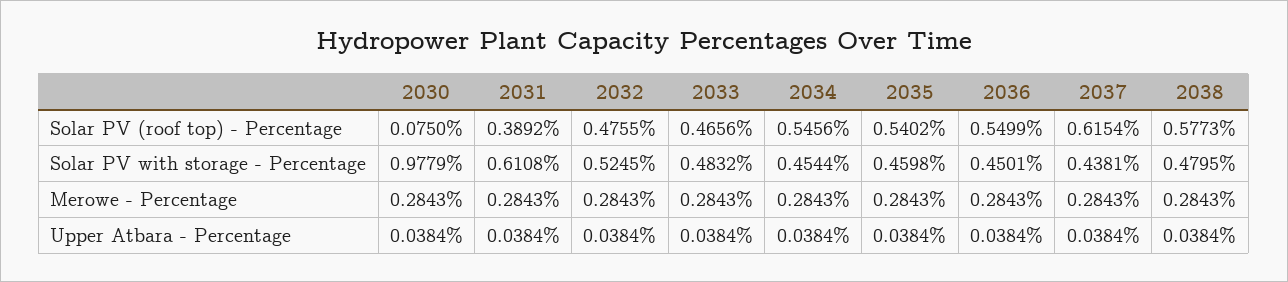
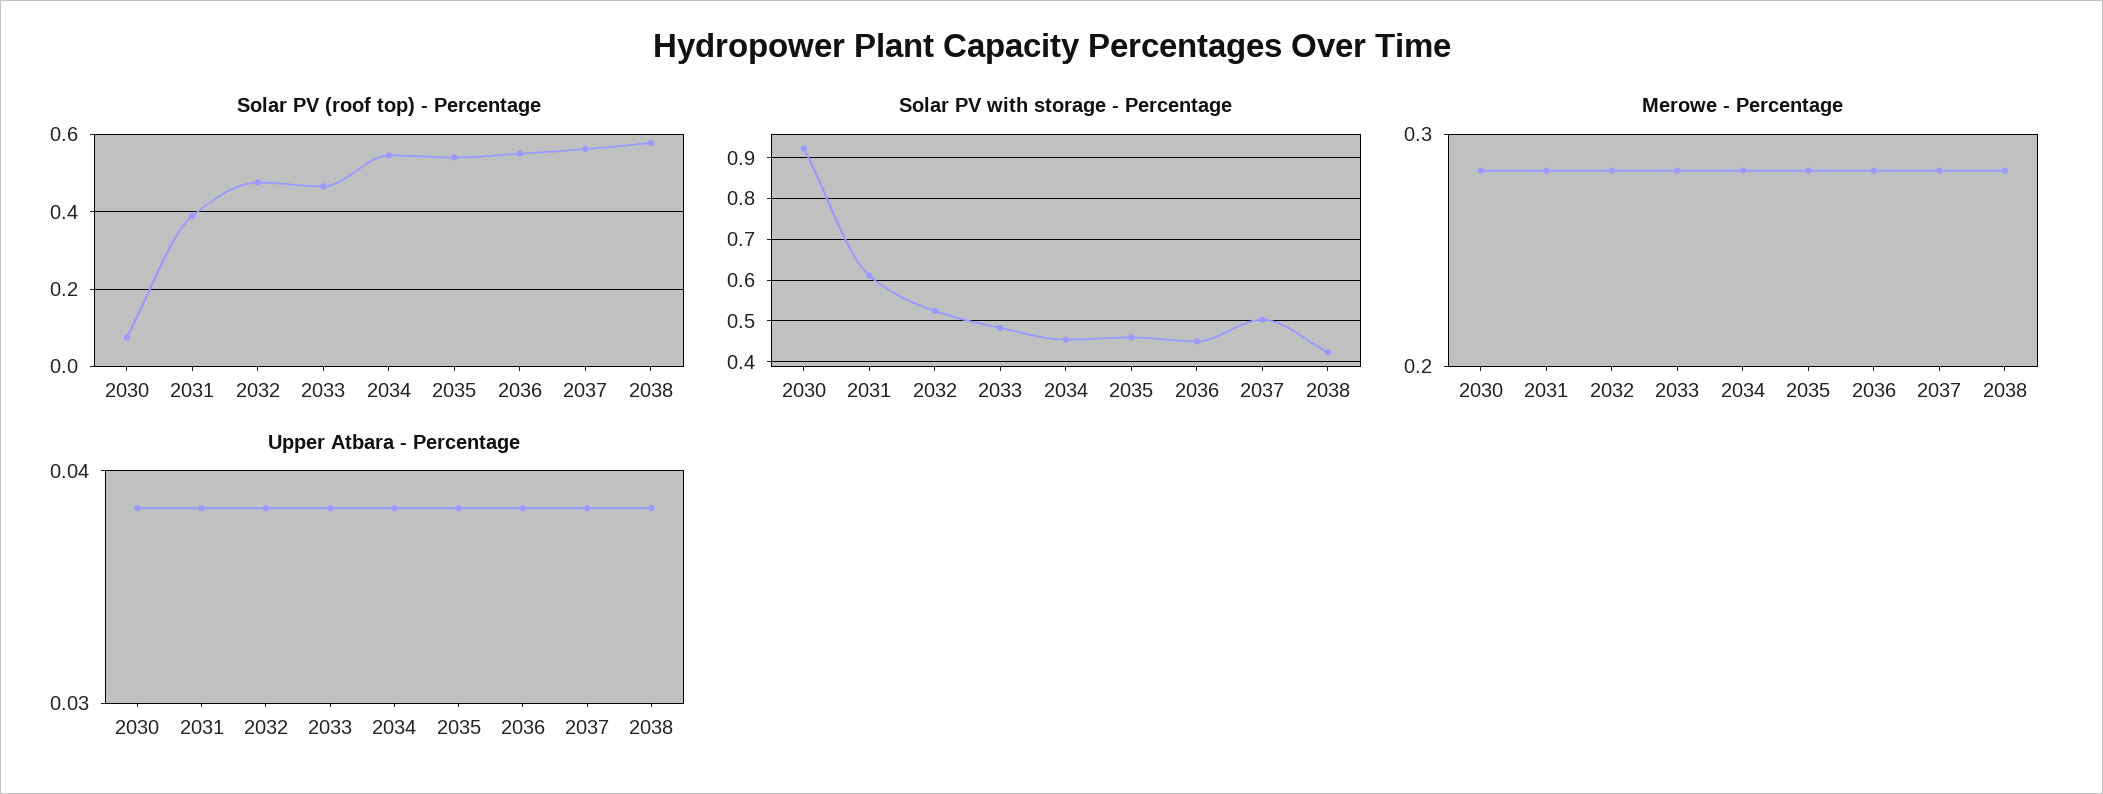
Solar PV (roof top) - Percentage, 2037: 0.6154 -> 0.56
Solar PV with storage - Percentage, 2030: 0.9779 -> 0.92
Solar PV with storage - Percentage, 2037: 0.4381 -> 0.5
Solar PV with storage - Percentage, 2038: 0.4795 -> 0.42

